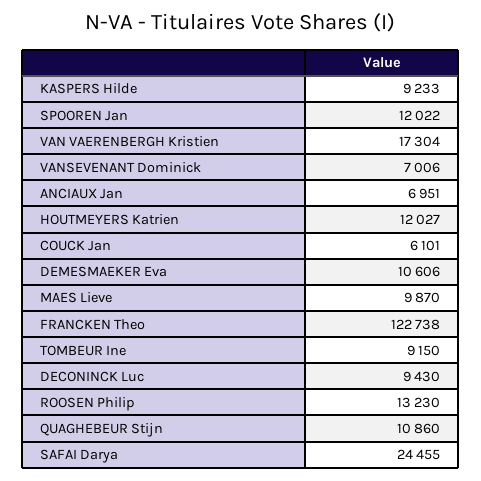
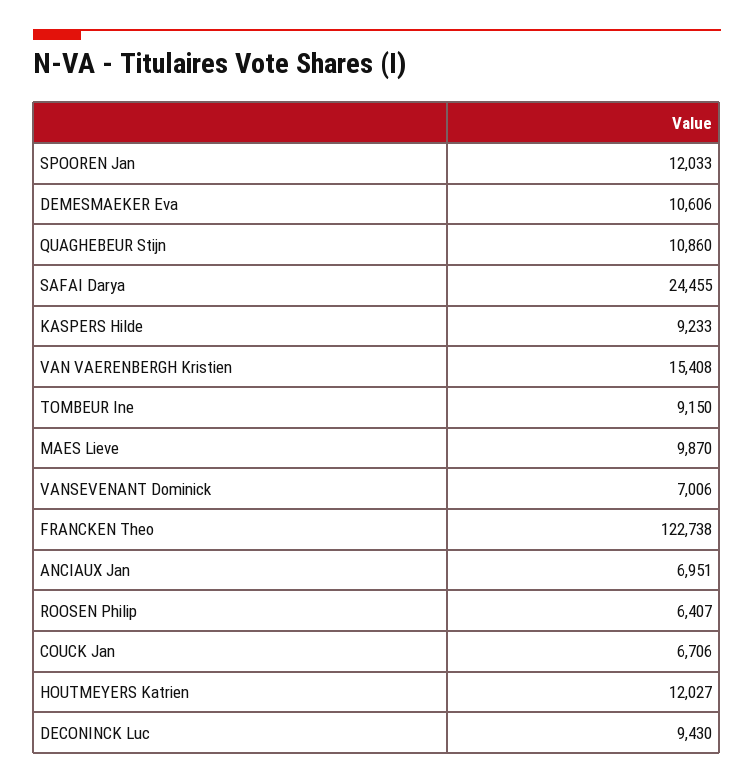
SPOOREN Jan: 12022 -> 12033
VAN VAERENBERGH Kristien: 17304 -> 15408
COUCK Jan: 6101 -> 6706
ROOSEN Philip: 13230 -> 6407

